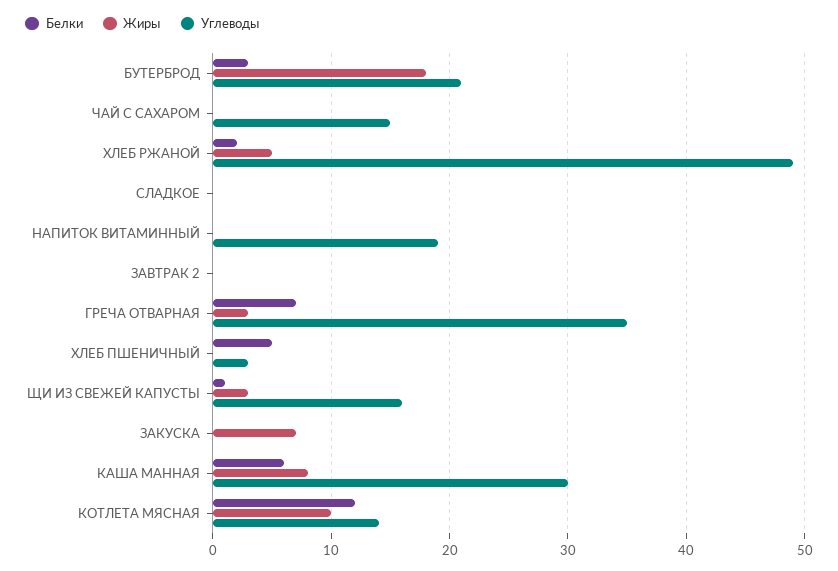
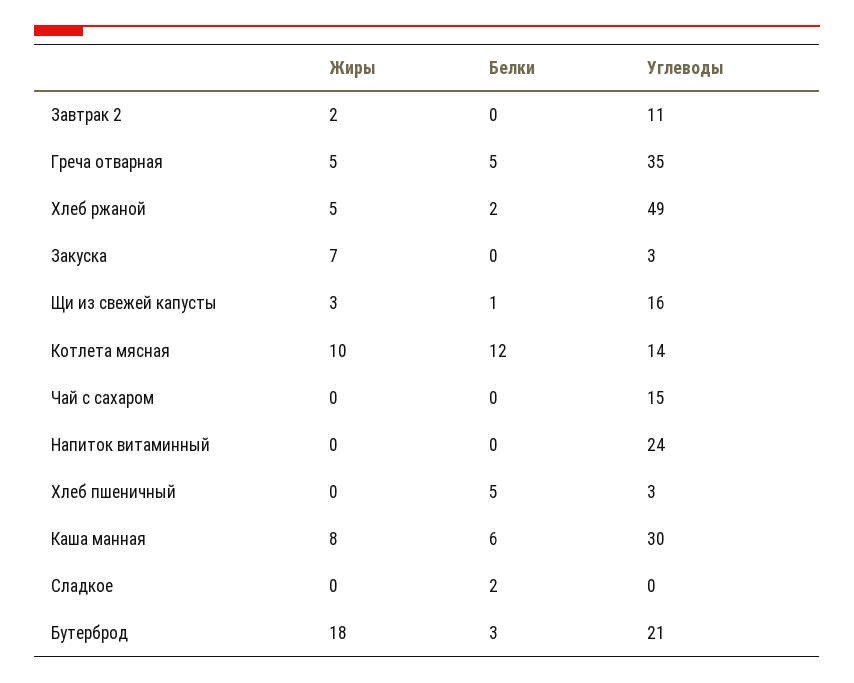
Белки, СЛАДКОЕ: 0 -> 2
Углеводы, НАПИТОК ВИТАМИННЫЙ: 19 -> 24
Жиры, ЗАВТРАК 2: 0 -> 2
Углеводы, ЗАВТРАК 2: 0 -> 11
Белки, ГРЕЧА ОТВАРНАЯ: 7 -> 5
Жиры, ГРЕЧА ОТВАРНАЯ: 3 -> 5
Углеводы, ЗАКУСКА: 0 -> 3

